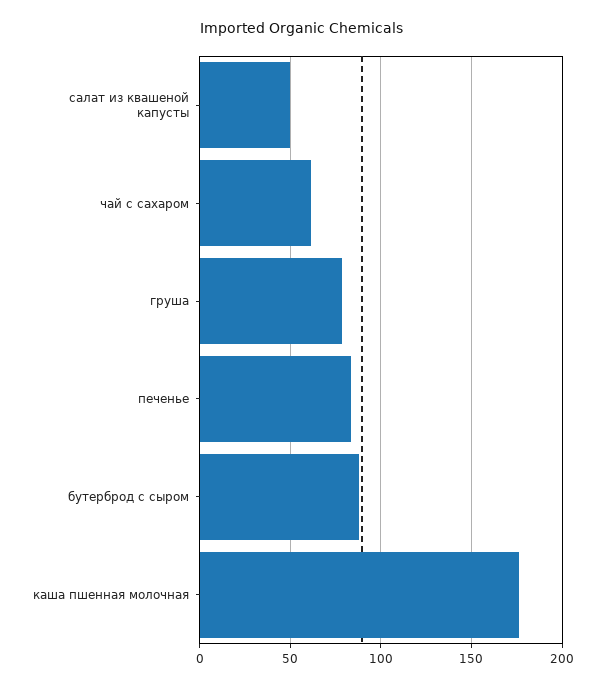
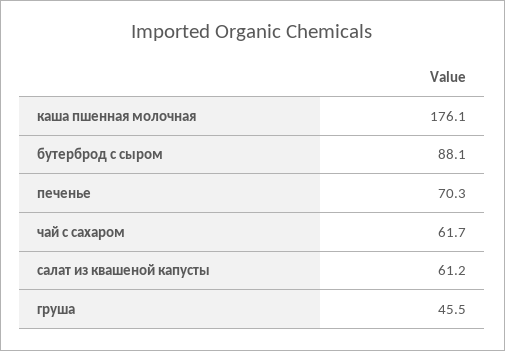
салат из квашеной капусты: 50 -> 61.2
груша: 80 -> 45.5
печенье: 85 -> 70.3

